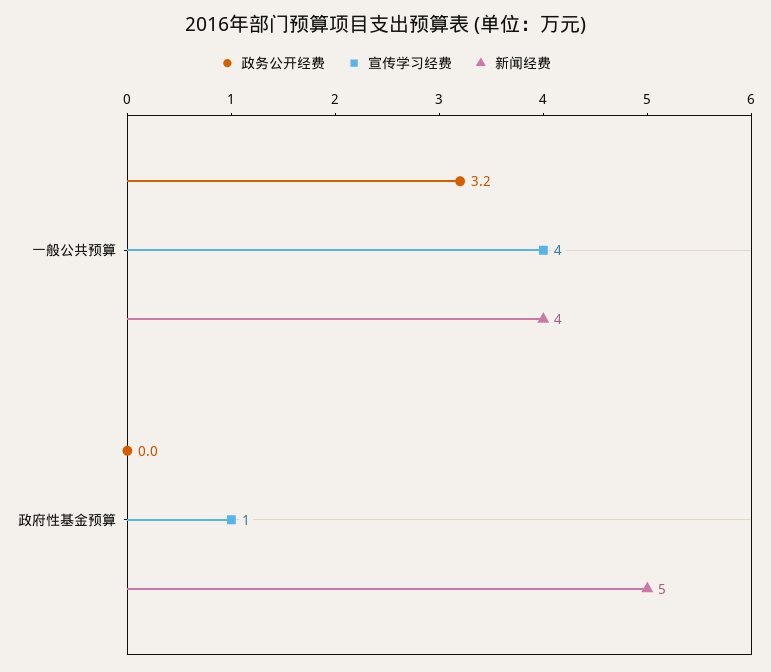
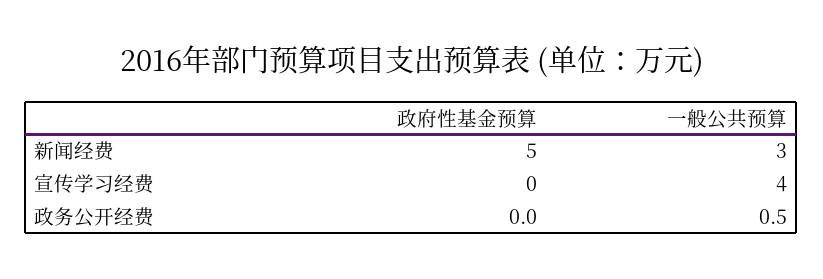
政务公开经费, 一般公共预算: 3.2 -> 0.5
新闻经费, 一般公共预算: 4 -> 3
宣传学习经费, 政府性基金预算: 1 -> 0

